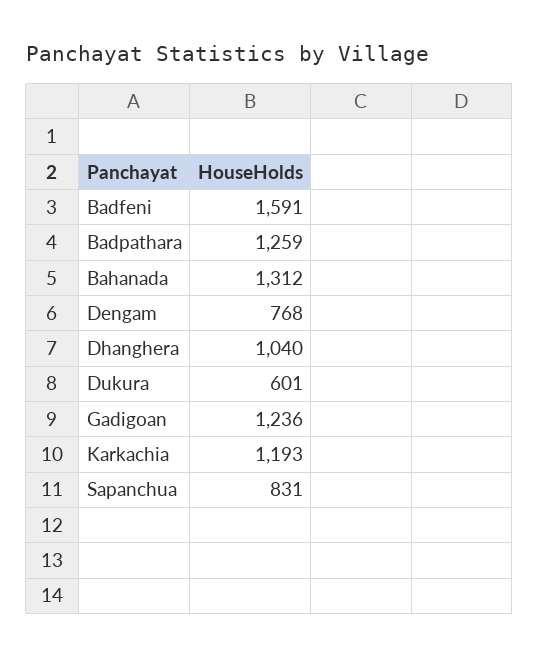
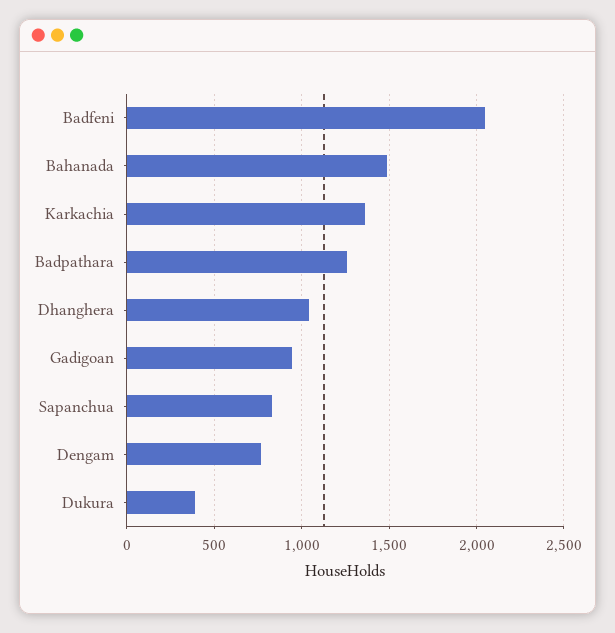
Badfeni: 1591 -> 2050
Bahanada: 1312 -> 1500
Dukura: 601 -> 400
Gadigoan: 1236 -> 950
Karkachia: 1193 -> 1350

